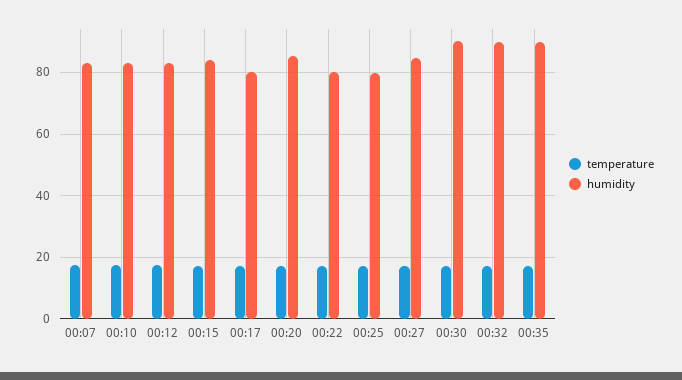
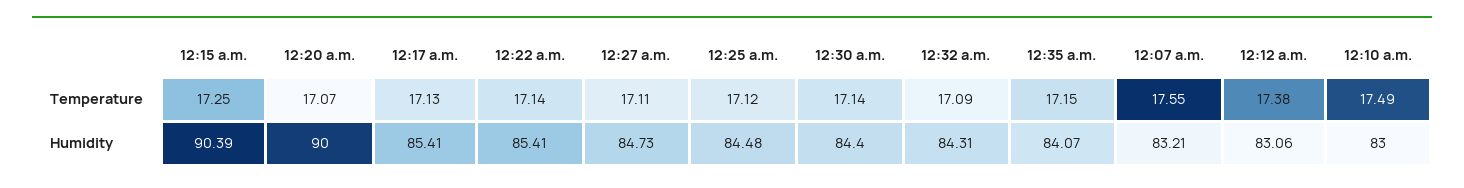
humidity, 00:15: 84 -> 90.39
humidity, 00:17: 80 -> 85.41
humidity, 00:20: 86 -> 90
humidity, 00:22: 80 -> 85.41
humidity, 00:25: 80 -> 84.48
humidity, 00:30: 90 -> 84.4
humidity, 00:32: 90 -> 84.31
humidity, 00:35: 90 -> 84.07

